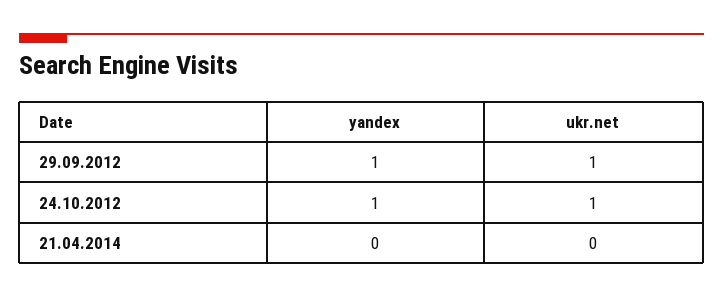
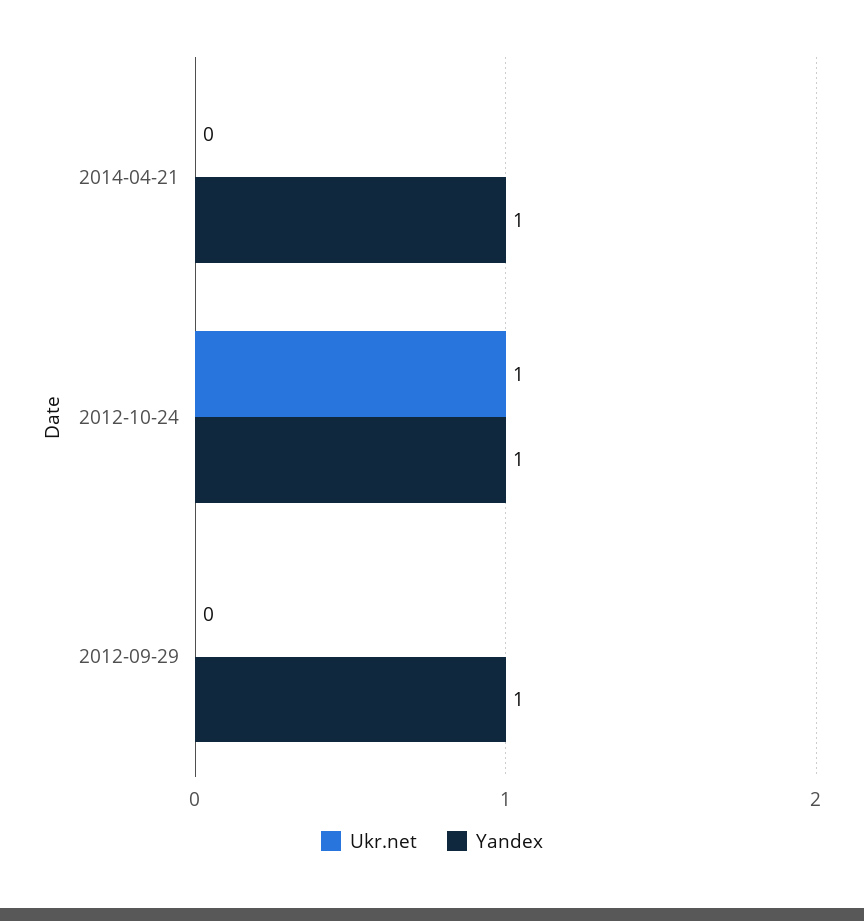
ukr.net, 29.09.2012: 1 -> 0
yandex, 21.04.2014: 0 -> 1

